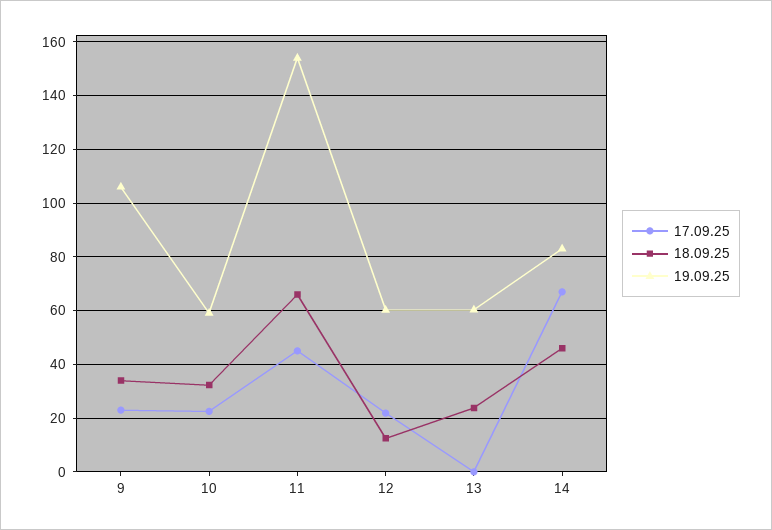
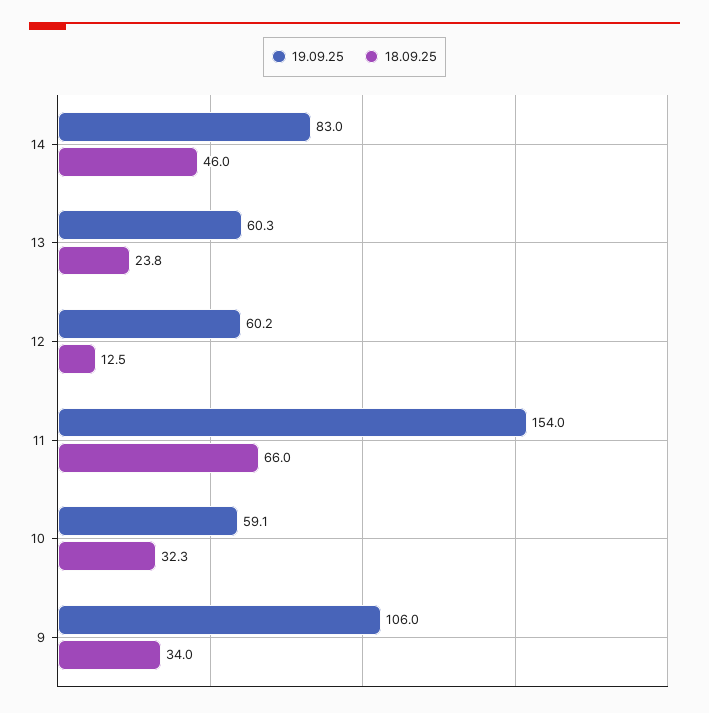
17.09.25, 9: 22.5 -> none
17.09.25, 10: 22.5 -> none
17.09.25, 11: 45 -> none
17.09.25, 12: 22.5 -> none
17.09.25, 13: 0 -> none
17.09.25, 14: 67.5 -> none

